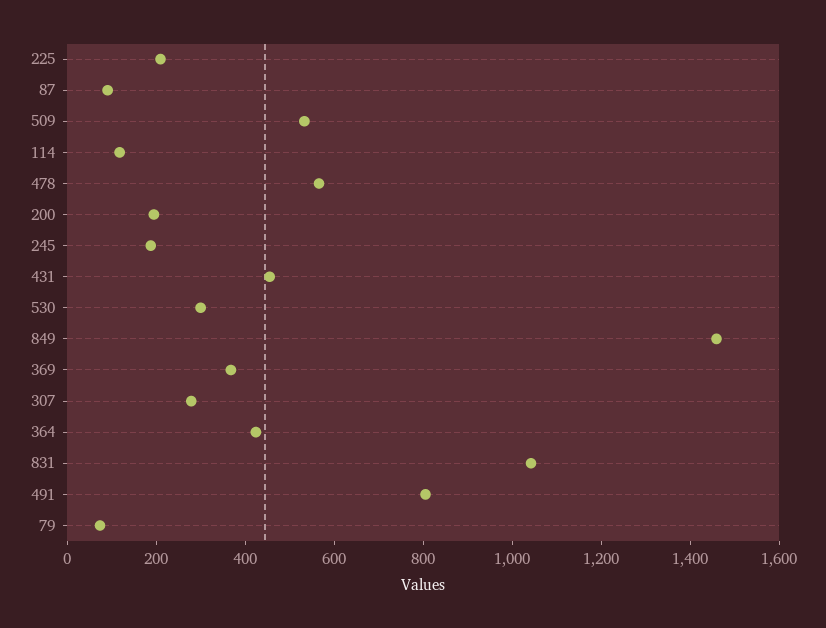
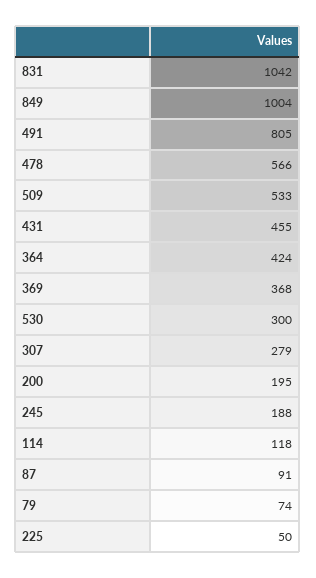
225: 200 -> 50
849: 1450 -> 1004

